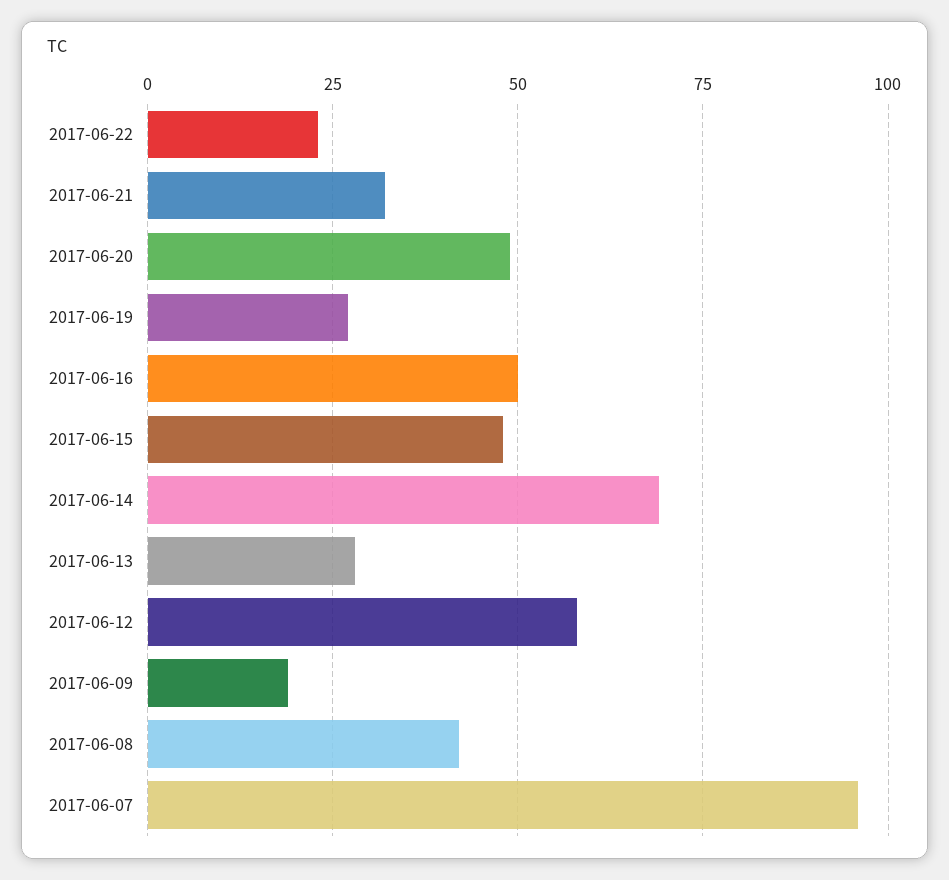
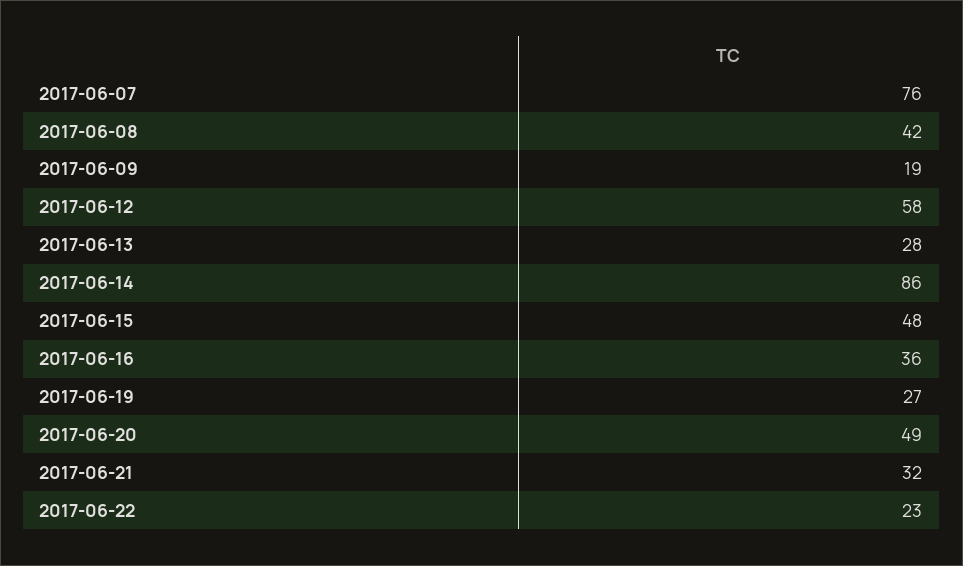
2017-06-16: 50 -> 36
2017-06-14: 70 -> 86
2017-06-07: 95 -> 76

